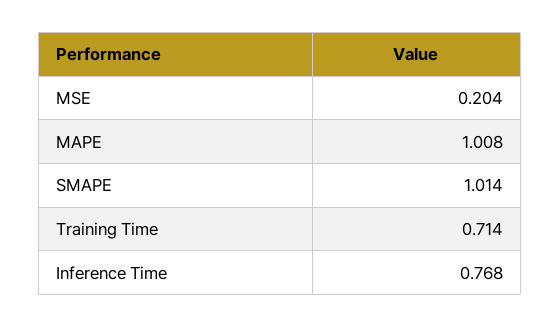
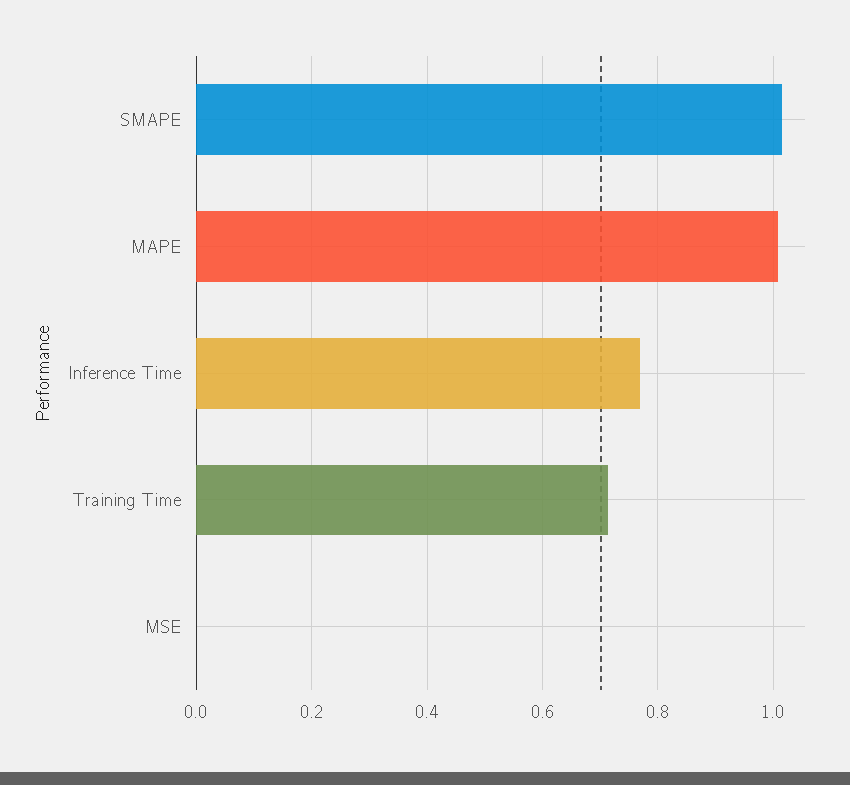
MSE: 0.204 -> 0

